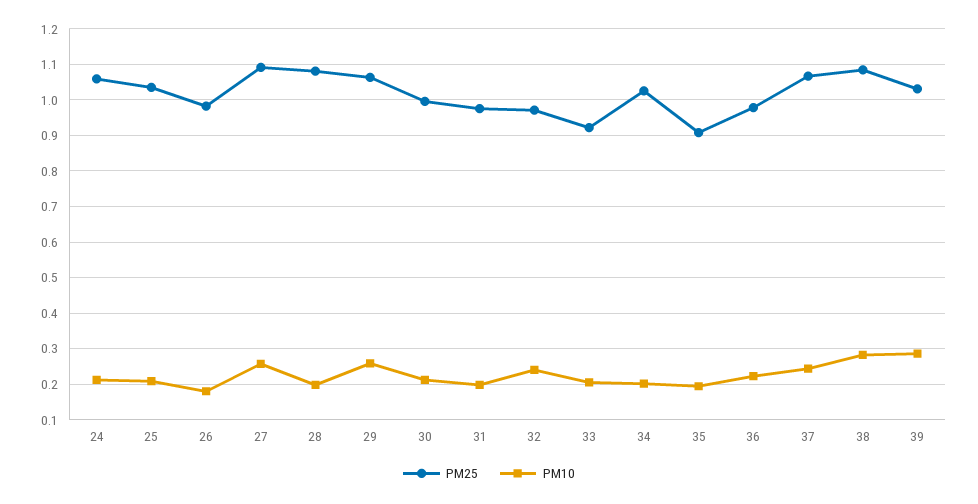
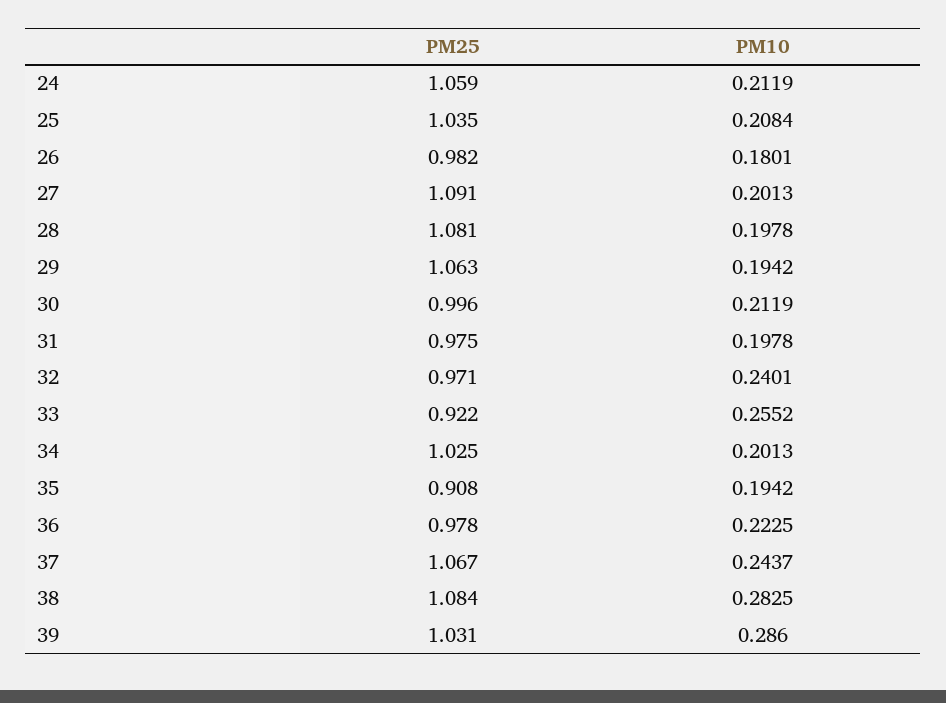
PM10, 27: 0.26 -> 0.2013
PM10, 29: 0.26 -> 0.1942
PM10, 33: 0.2 -> 0.2552

